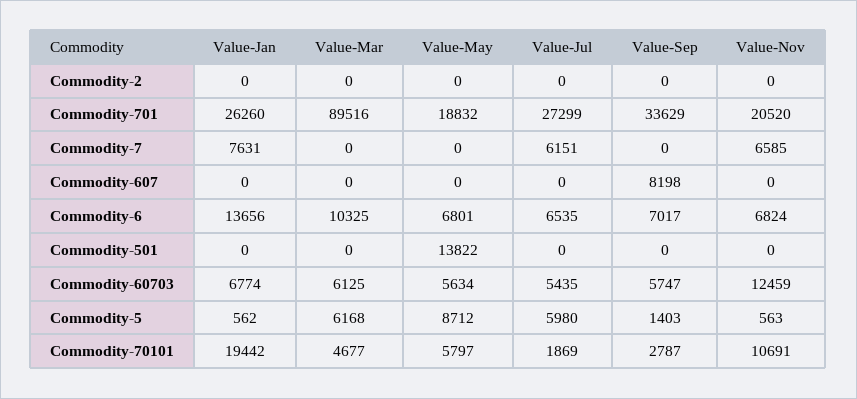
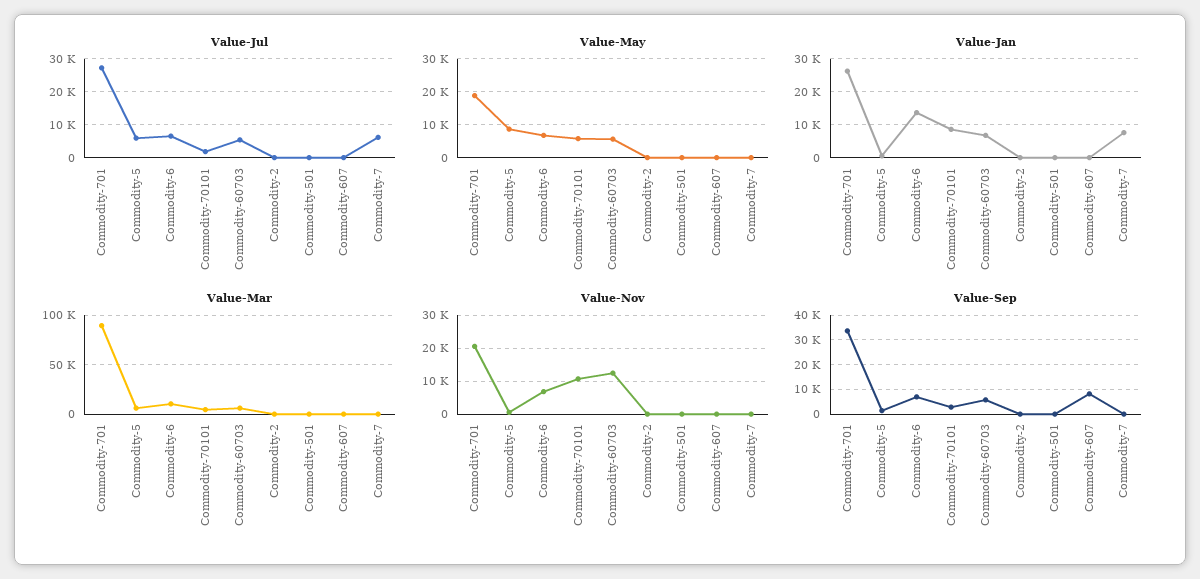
Value-Nov, Commodity-7: 6585 -> 0
Value-May, Commodity-501: 13822 -> 0
Value-Jan, Commodity-70101: 19442 -> 8000

